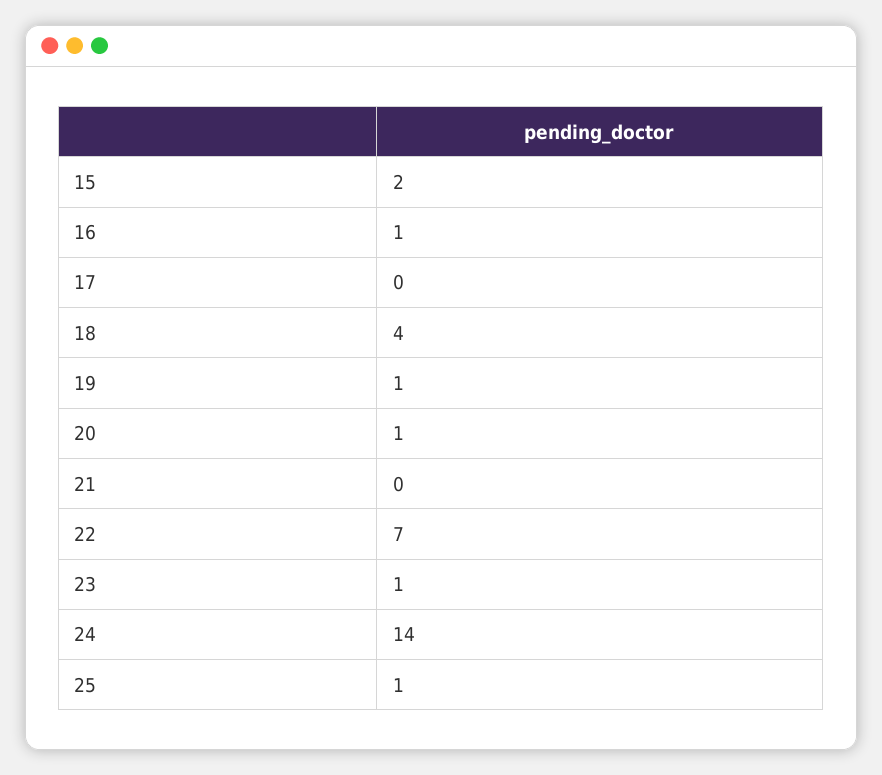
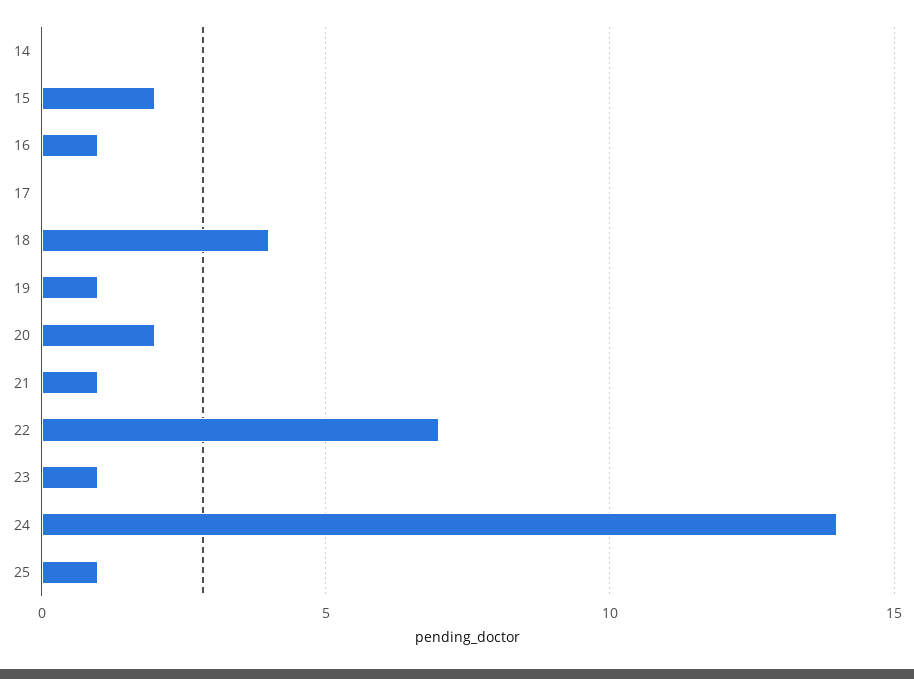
20: 1 -> 2
21: 0 -> 1
14: none -> 0

